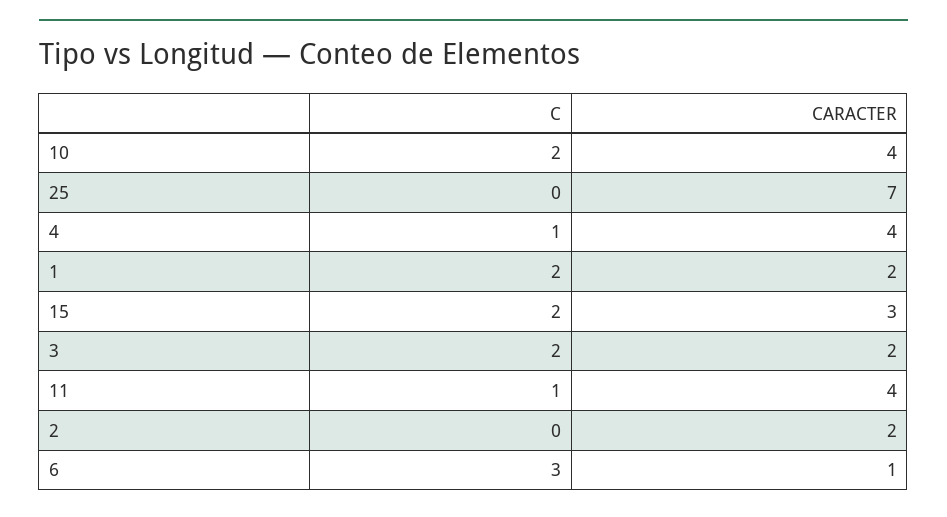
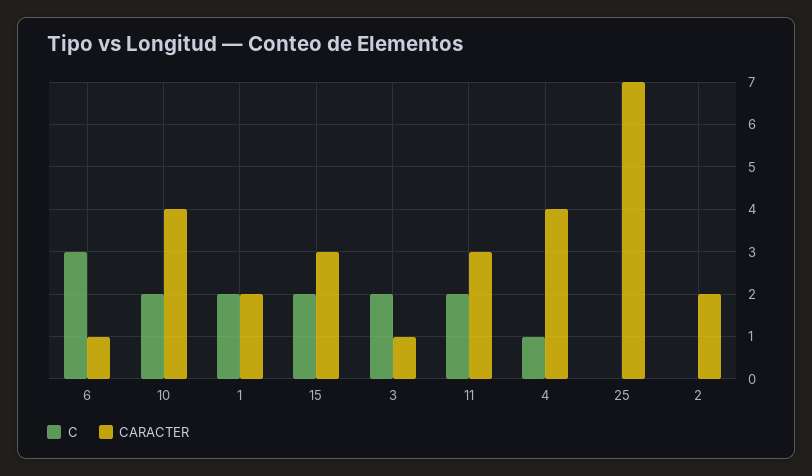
CARACTER, 3: 2 -> 1
C, 11: 1 -> 2
CARACTER, 11: 4 -> 3

